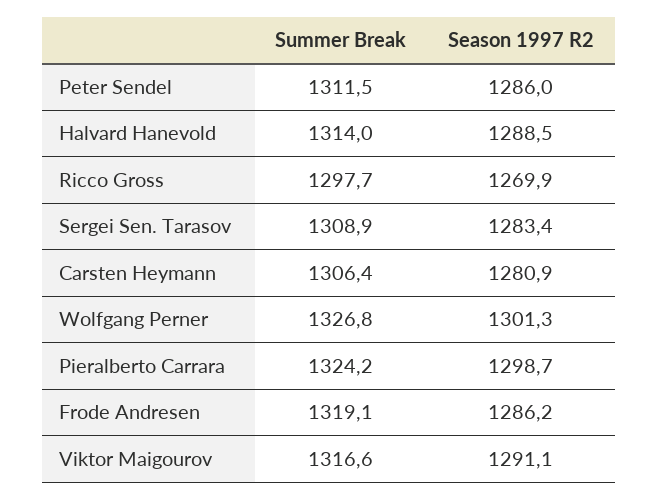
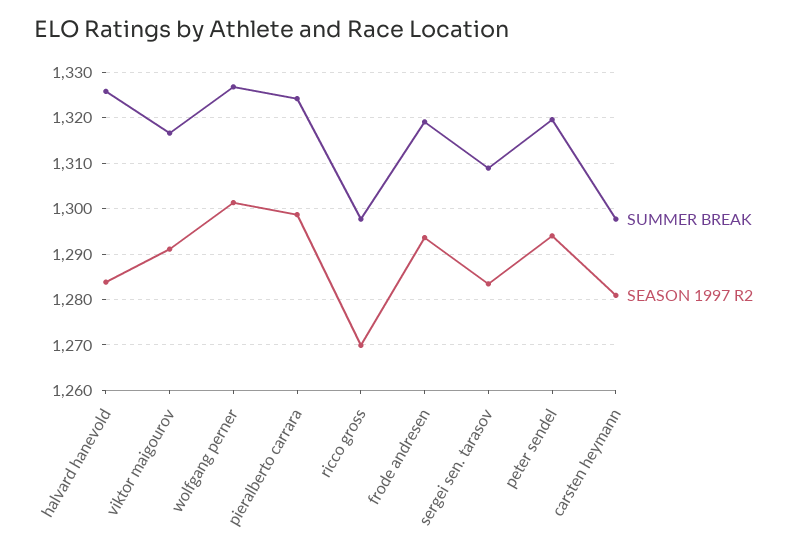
Summer Break, Peter Sendel: 1311.5 -> 1320
Season 1997 R2, Peter Sendel: 1286 -> 1294
Summer Break, Halvard Hanevold: 1314 -> 1326
Season 1997 R2, Halvard Hanevold: 1288.5 -> 1284
Summer Break, Carsten Heymann: 1306.4 -> 1298
Season 1997 R2, Frode Andresen: 1286.2 -> 1294

